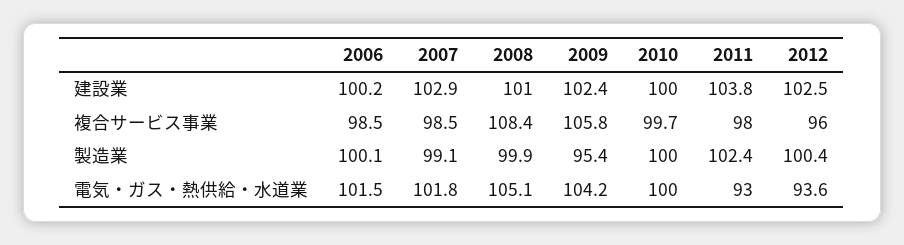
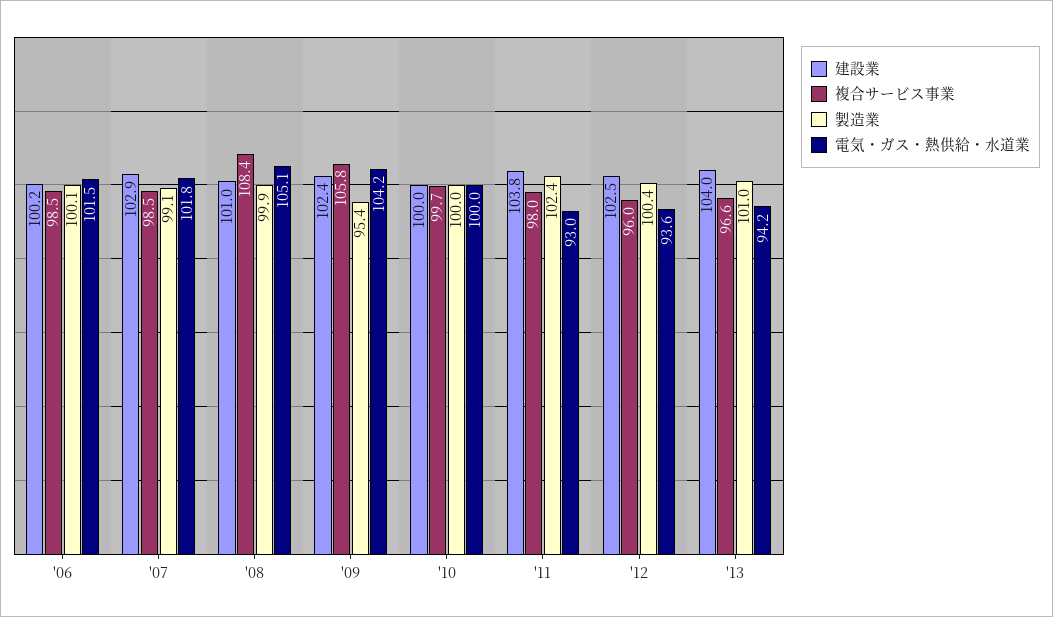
建設業, '13: none -> 104
複合サービス事業, '13: none -> 96.6
製造業, '13: none -> 101
電気・ガス・熱供給・水道業, '13: none -> 94.2

